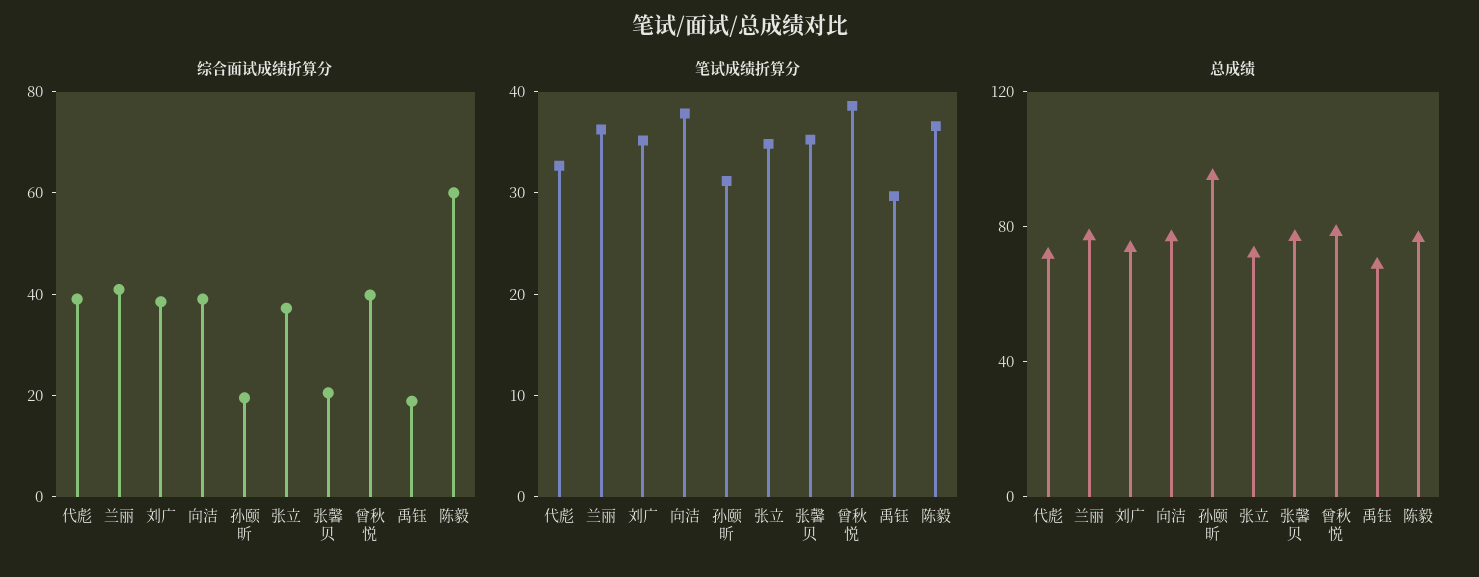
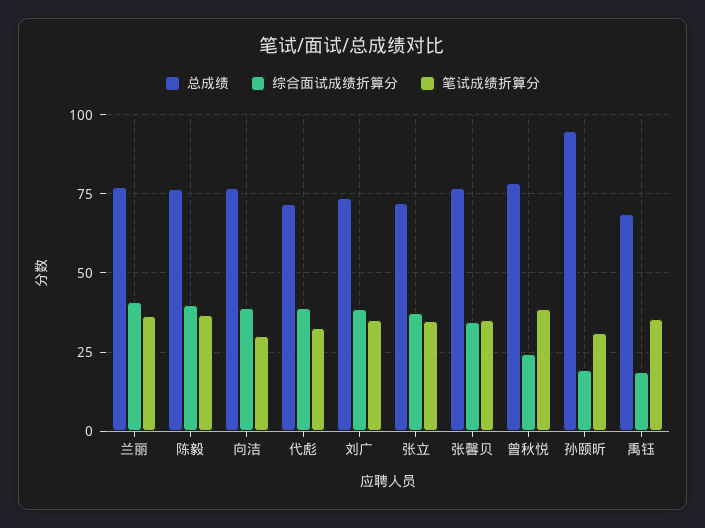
综合面试成绩折算分, 张馨贝: 20 -> 35
综合面试成绩折算分, 曾秋悦: 40 -> 25
综合面试成绩折算分, 陈毅: 60 -> 40
笔试成绩折算分, 向洁: 38 -> 30
笔试成绩折算分, 禹钰: 30 -> 35

